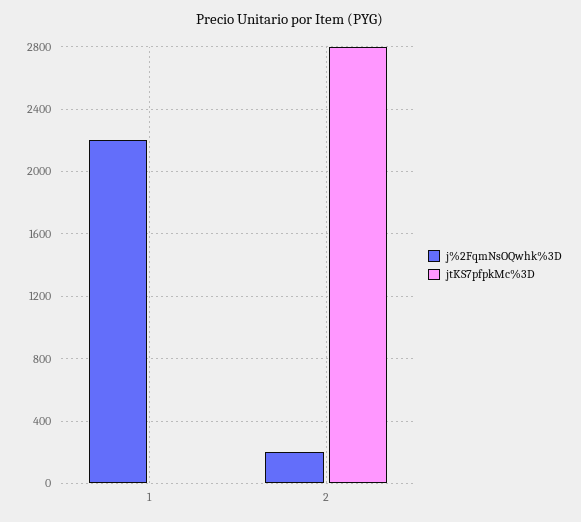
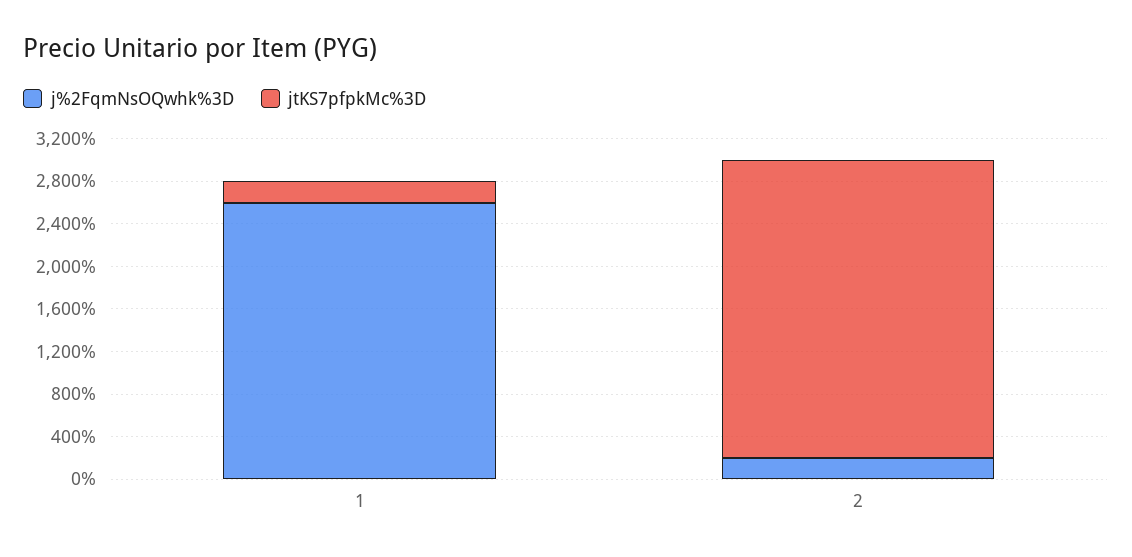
j%2FqmNsOQwhk%3D, 1: 2200 -> 2600
jtKS7pfpkMc%3D, 1: 0 -> 200

